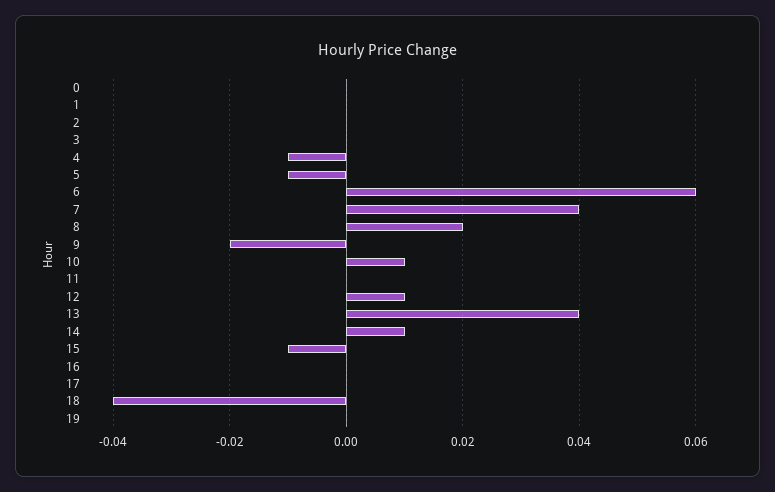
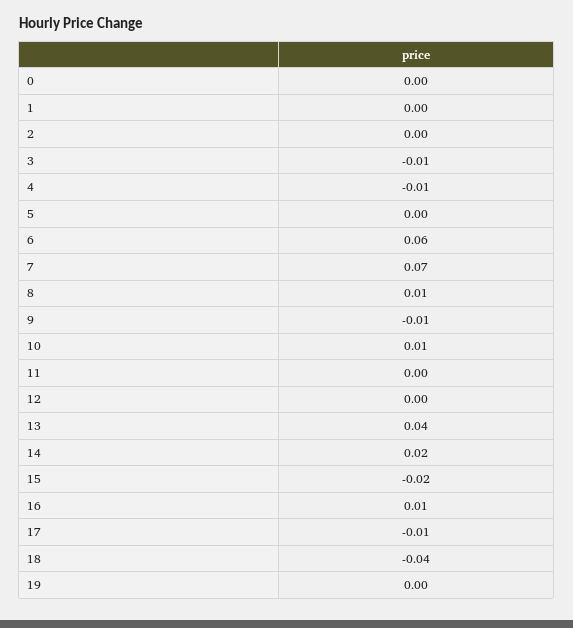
3: 0 -> -0.01
5: -0.01 -> 0
7: 0.04 -> 0.07
8: 0.02 -> 0.01
9: -0.02 -> -0.01
12: 0.01 -> 0
14: 0.01 -> 0.02
15: -0.01 -> -0.02
16: 0 -> 0.01
17: 0 -> -0.01

